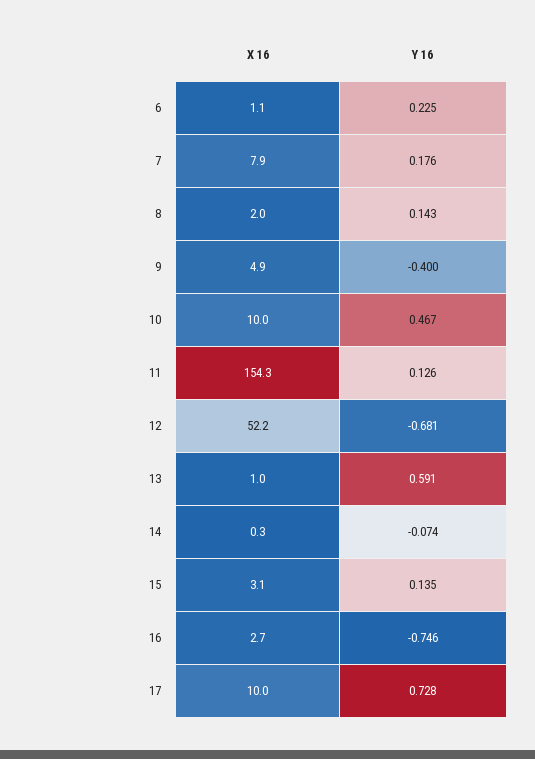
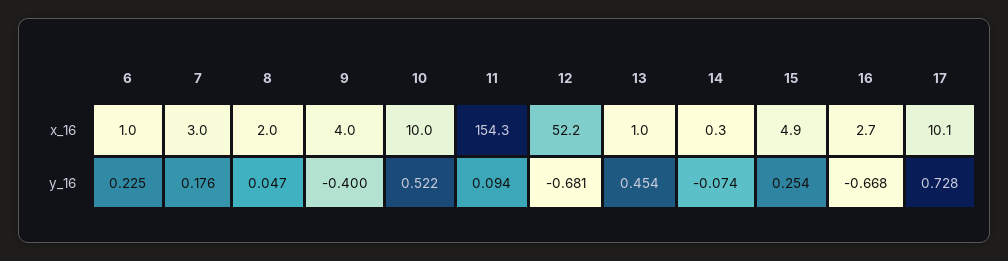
X 16, 6: 1.1 -> 1
X 16, 7: 7.9 -> 3
Y 16, 8: 0.143 -> 0.047
X 16, 9: 4.9 -> 4
Y 16, 10: 0.467 -> 0.522
Y 16, 11: 0.126 -> 0.094
Y 16, 13: 0.591 -> 0.454
X 16, 15: 3.1 -> 4.9
Y 16, 15: 0.135 -> 0.254
Y 16, 16: -0.746 -> -0.668
X 16, 17: 10 -> 10.1

